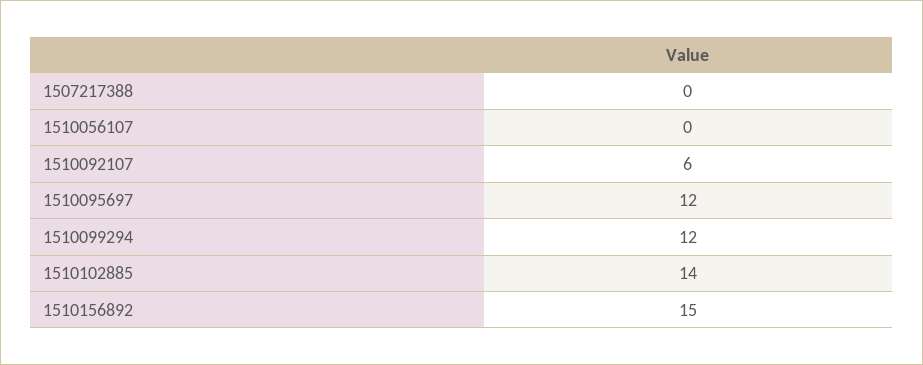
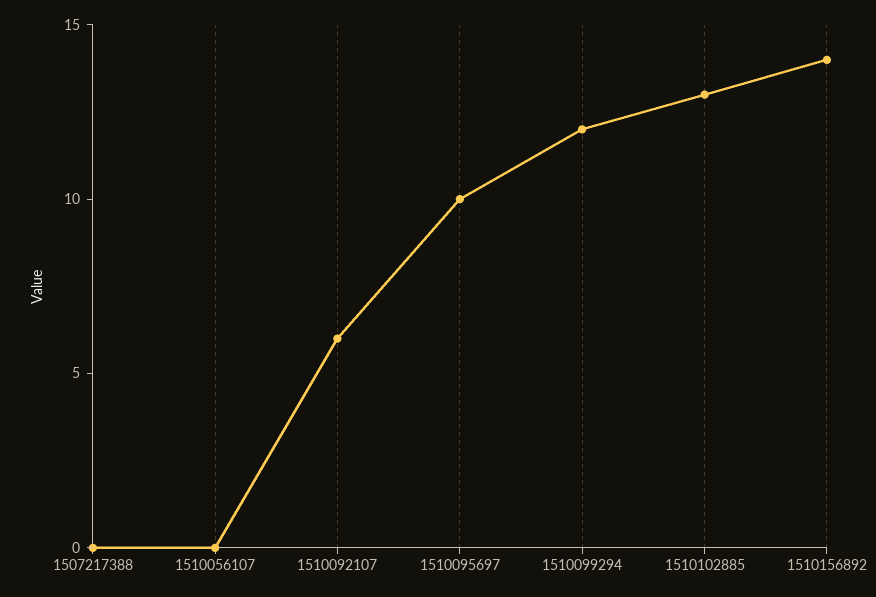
1510095697: 12 -> 10
1510102885: 14 -> 13
1510156892: 15 -> 14

